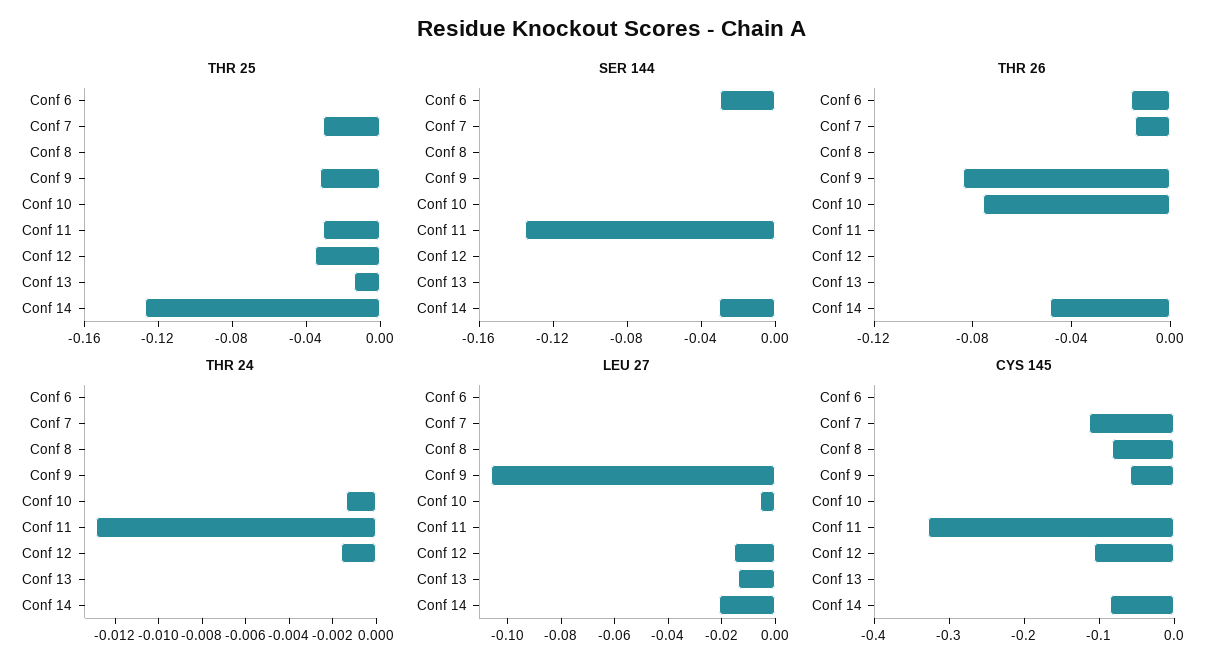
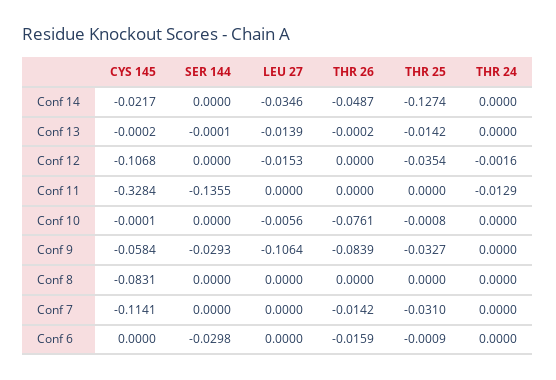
THR 25, Conf 11: -0.03 -> 0
SER 144, Conf 9: 0 -> -0.0293
SER 144, Conf 14: -0.03 -> 0
THR 24, Conf 10: -0.0015 -> 0
LEU 27, Conf 14: -0.02 -> -0.0346
CYS 145, Conf 14: -0.08 -> -0.0217

